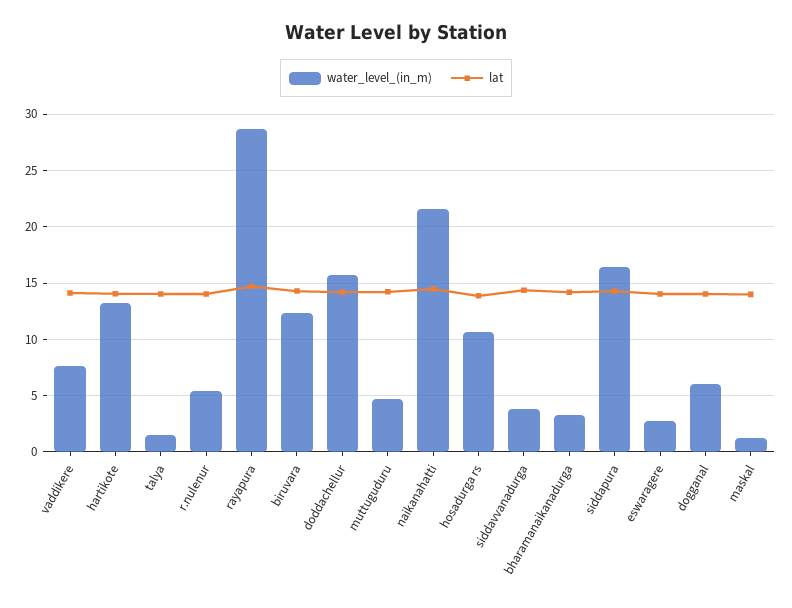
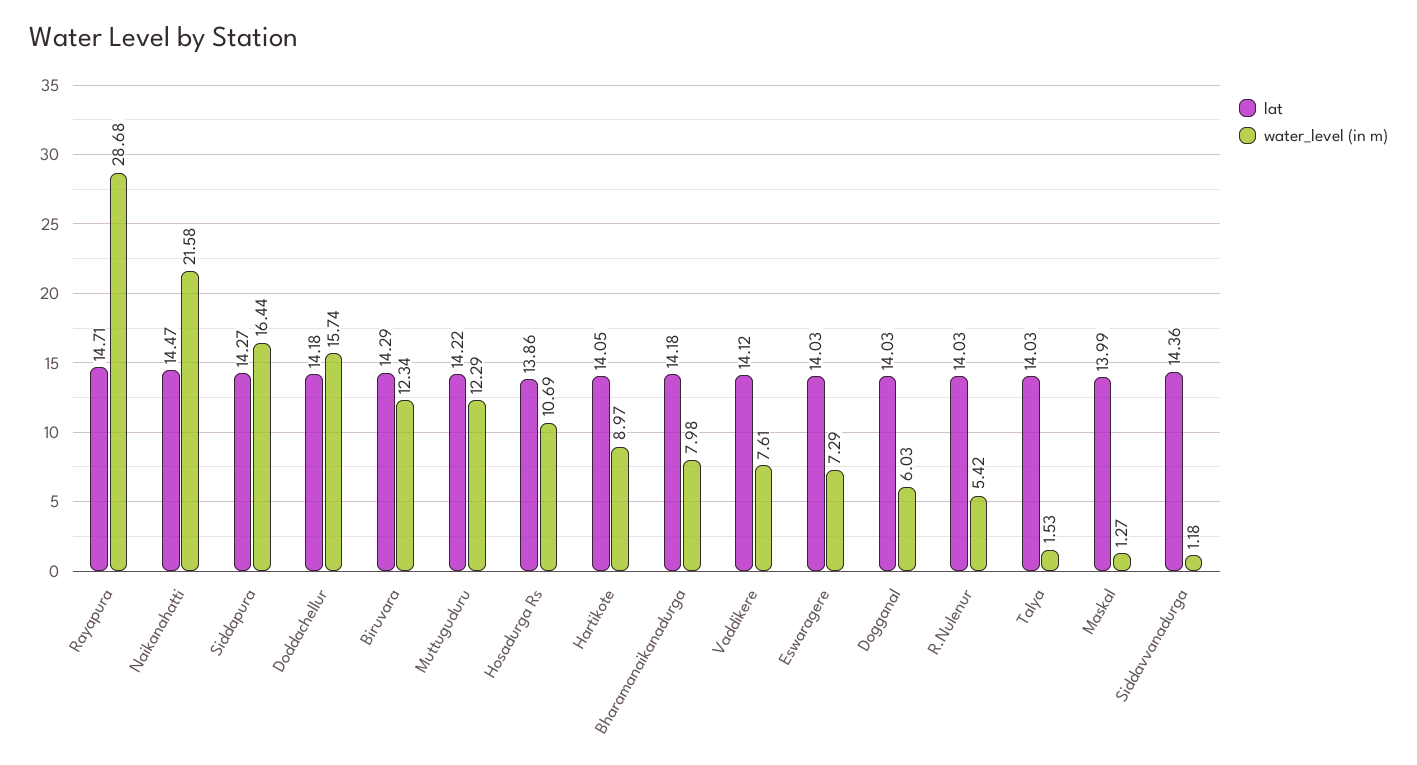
water_level_(in_m), hartikote: 13 -> 8.97
water_level_(in_m), muttuguduru: 5 -> 12.29
water_level_(in_m), siddavvanadurga: 4 -> 1.18
water_level_(in_m), bharamanaikanadurga: 3 -> 7.98
water_level_(in_m), eswaragere: 3 -> 7.29

